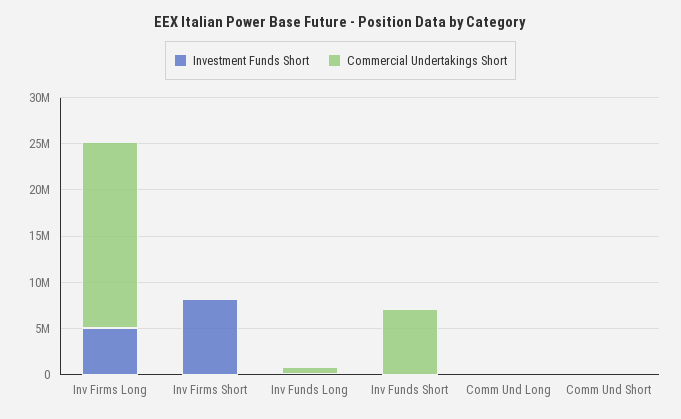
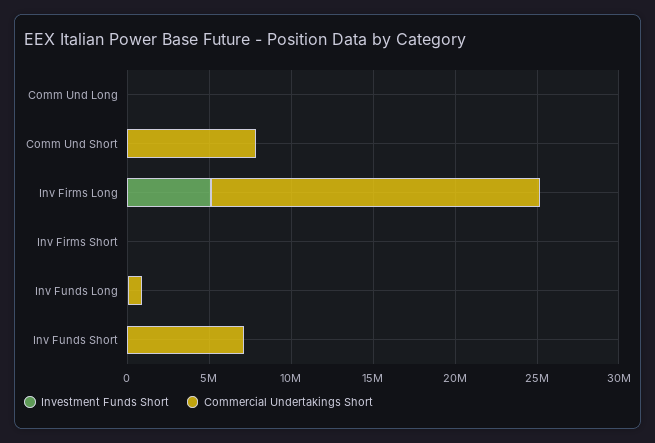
Investment Funds Short, Inv Firms Short: 8000000 -> 0
Commercial Undertakings Short, Comm Und Short: 0 -> 8000000

